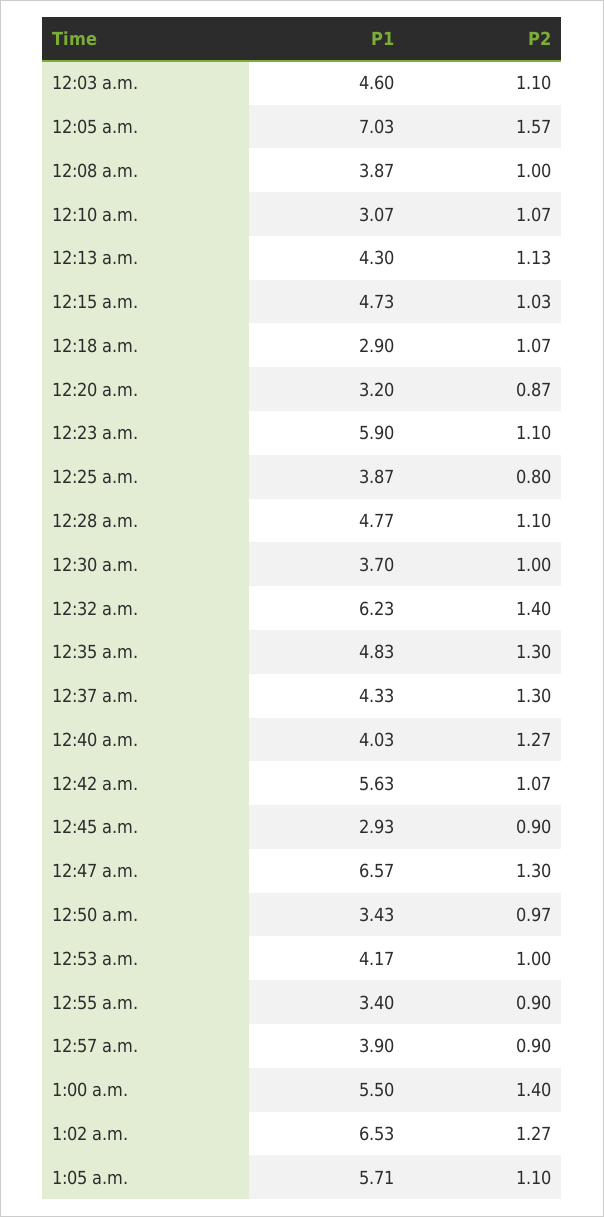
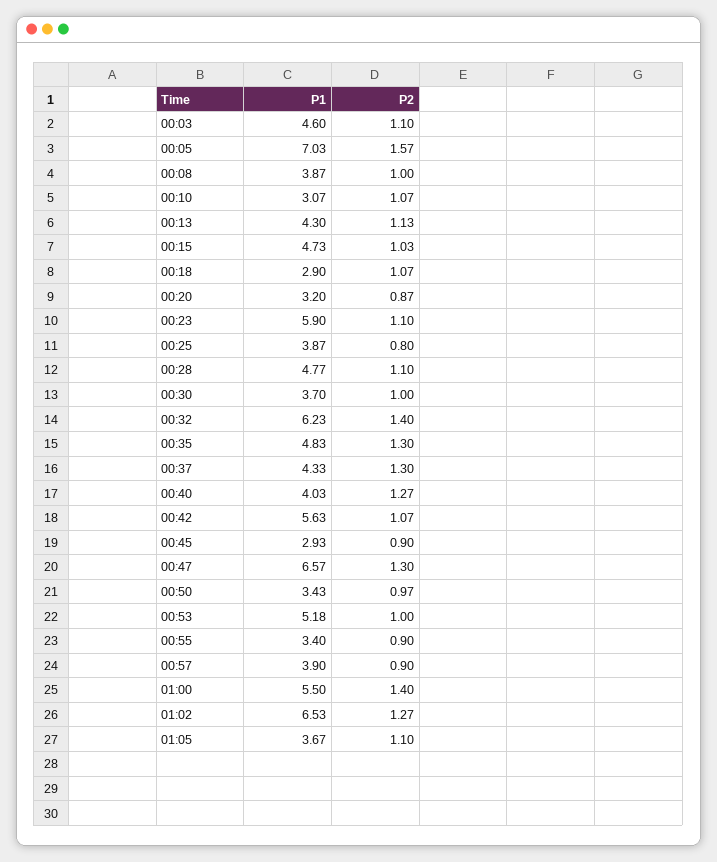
P1, 12:53 a.m.: 4.17 -> 5.18
P1, 1:05 a.m.: 5.71 -> 3.67

